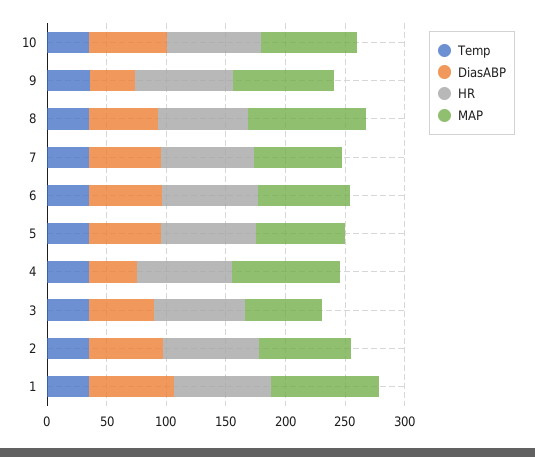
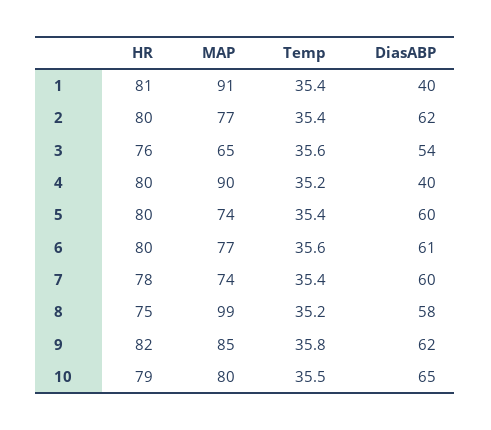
DiasABP, 9: 40 -> 62
DiasABP, 1: 70 -> 40

